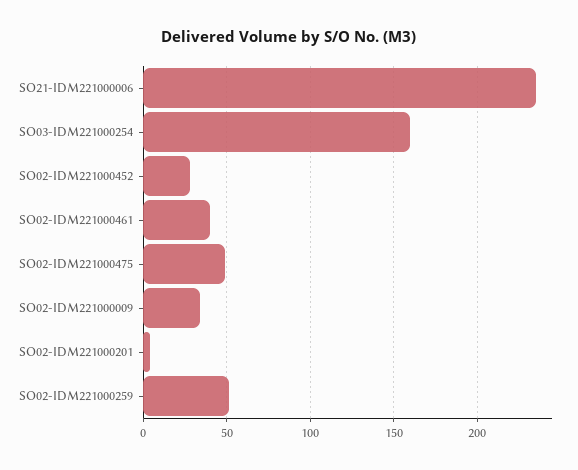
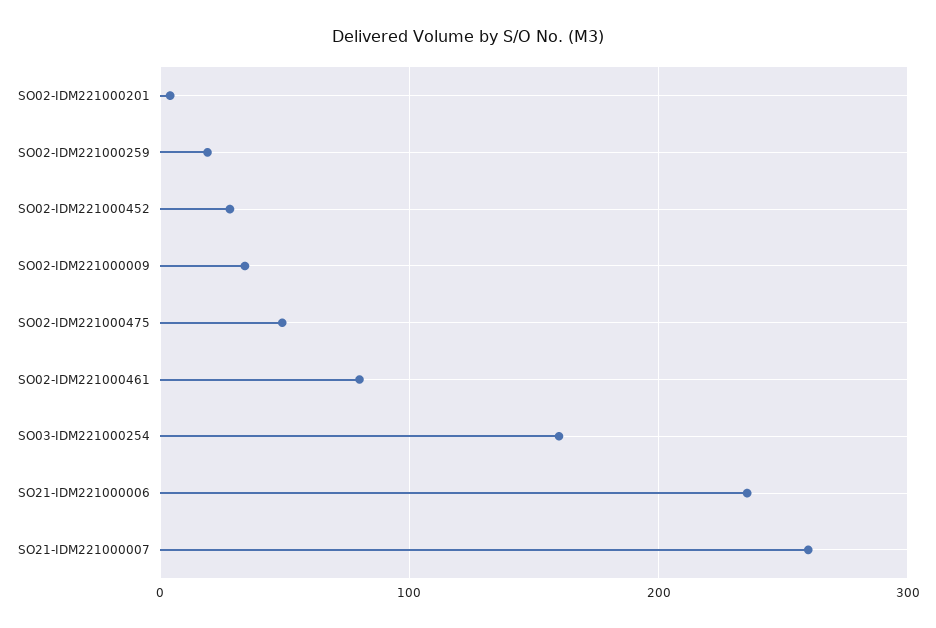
SO02-IDM221000461: 40 -> 80
SO02-IDM221000259: 50 -> 20
SO21-IDM221000007: none -> 260

